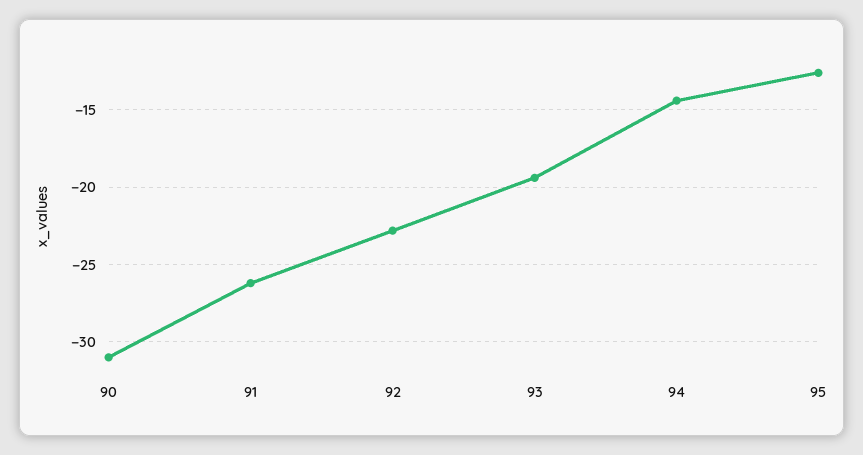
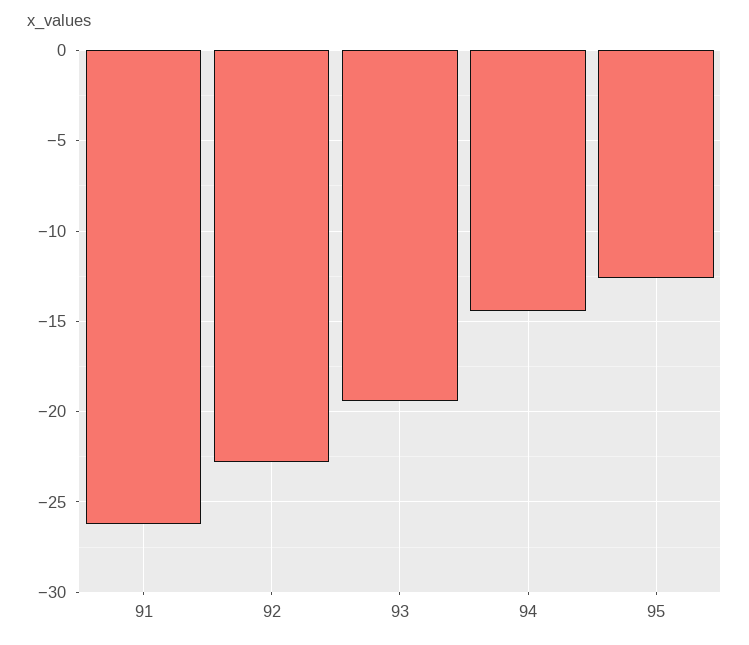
90: -31 -> none

